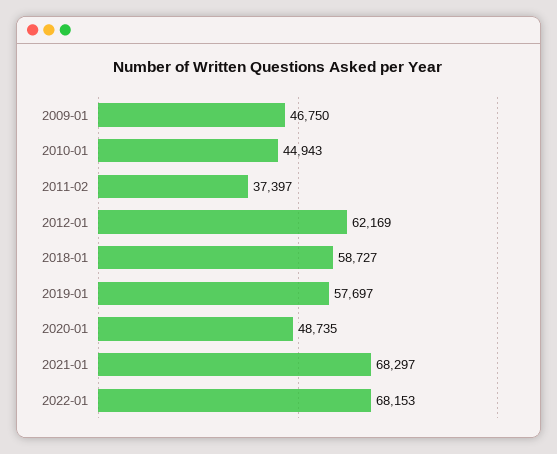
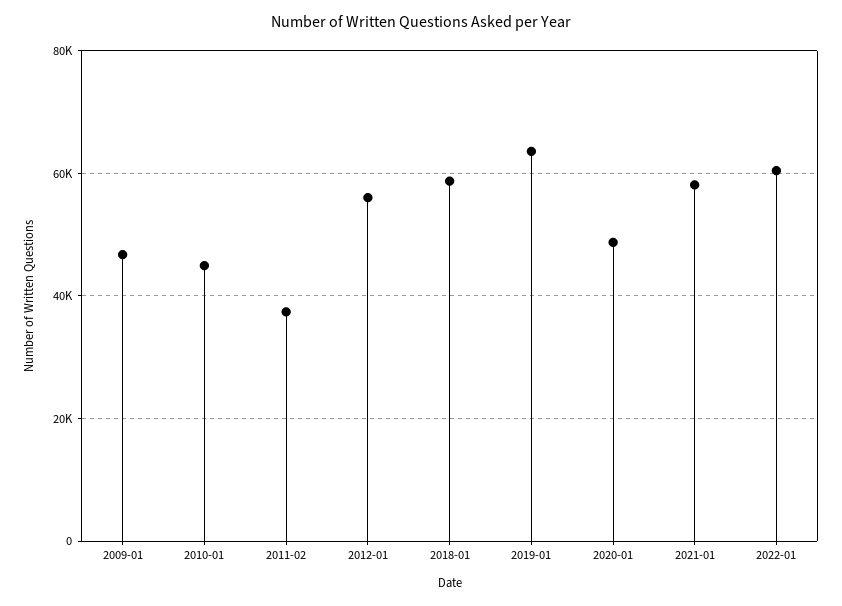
2012-01: 62169 -> 56000
2019-01: 57697 -> 64000
2021-01: 68297 -> 58000
2022-01: 68153 -> 60000

